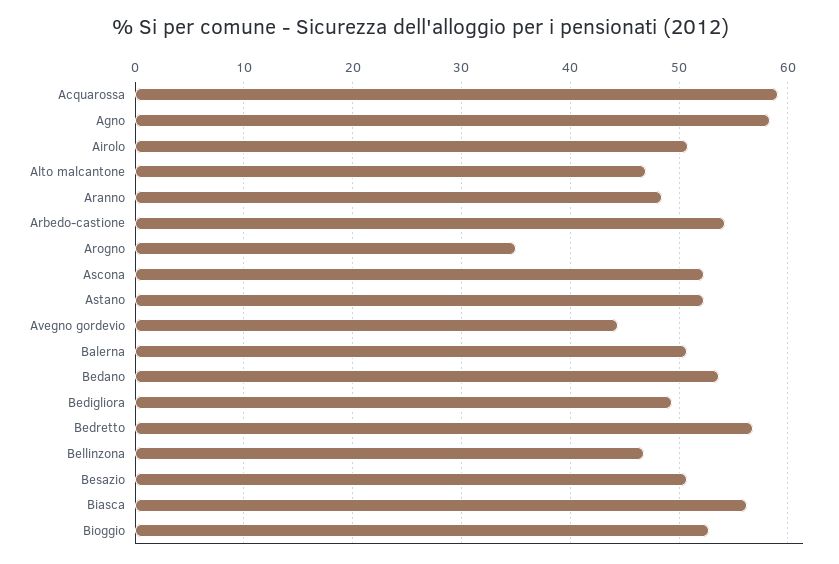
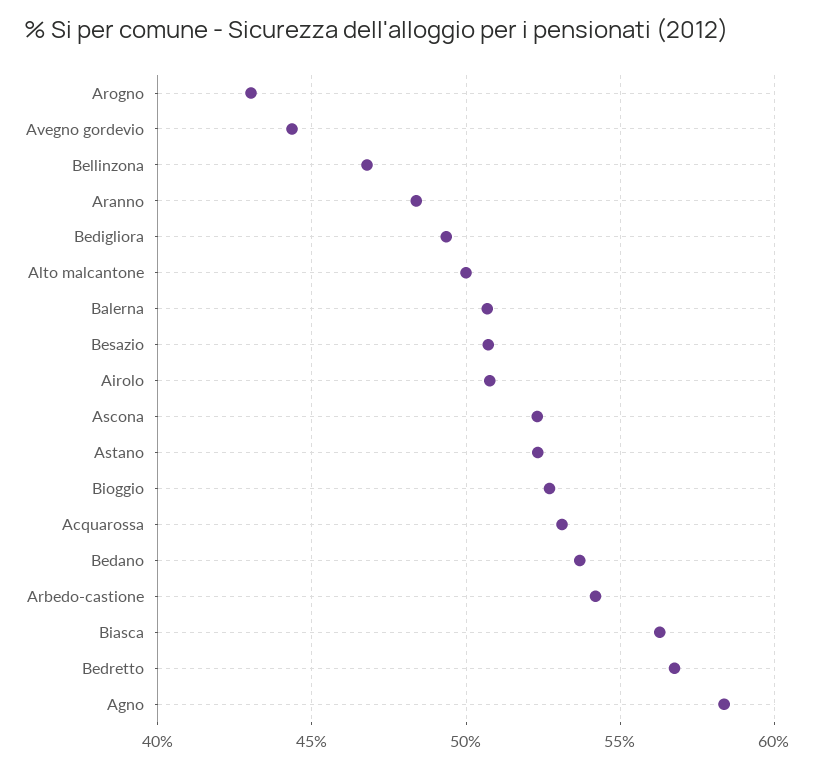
Acquarossa: 59 -> 53
Alto malcantone: 47 -> 50
Arogno: 35 -> 43

